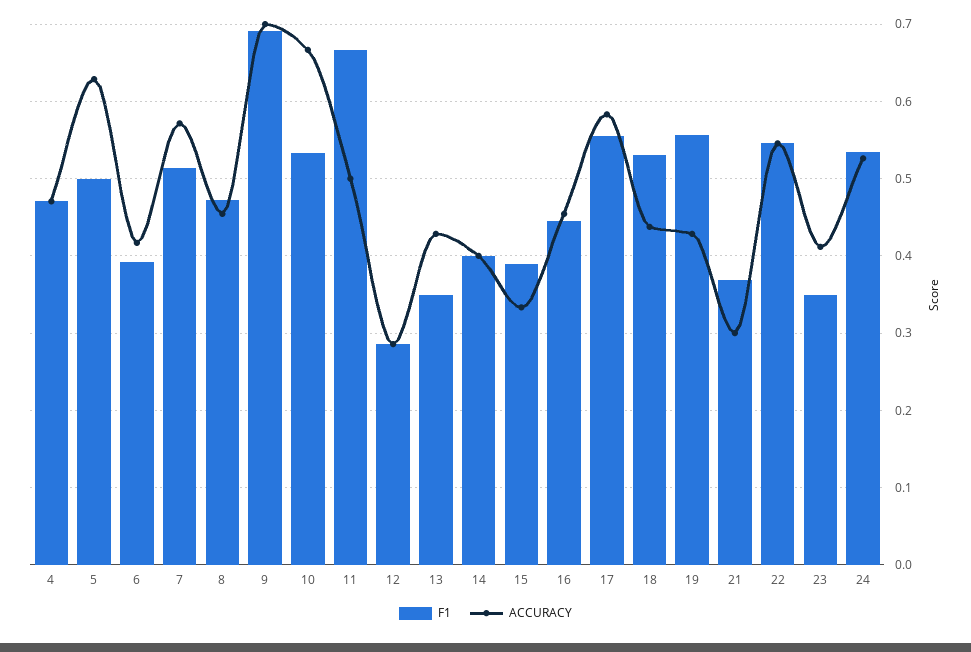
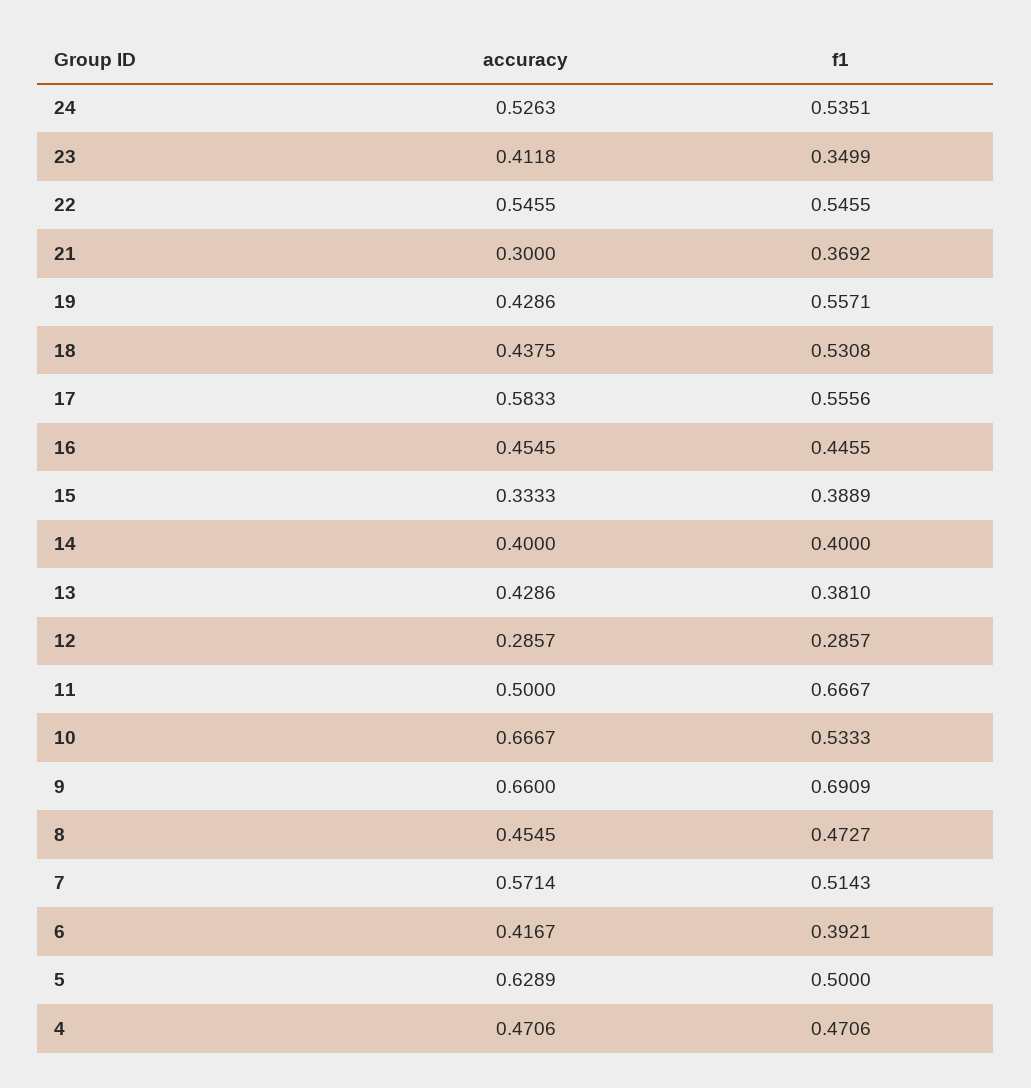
ACCURACY, 9: 0.7 -> 0.66
F1, 13: 0.35 -> 0.381

